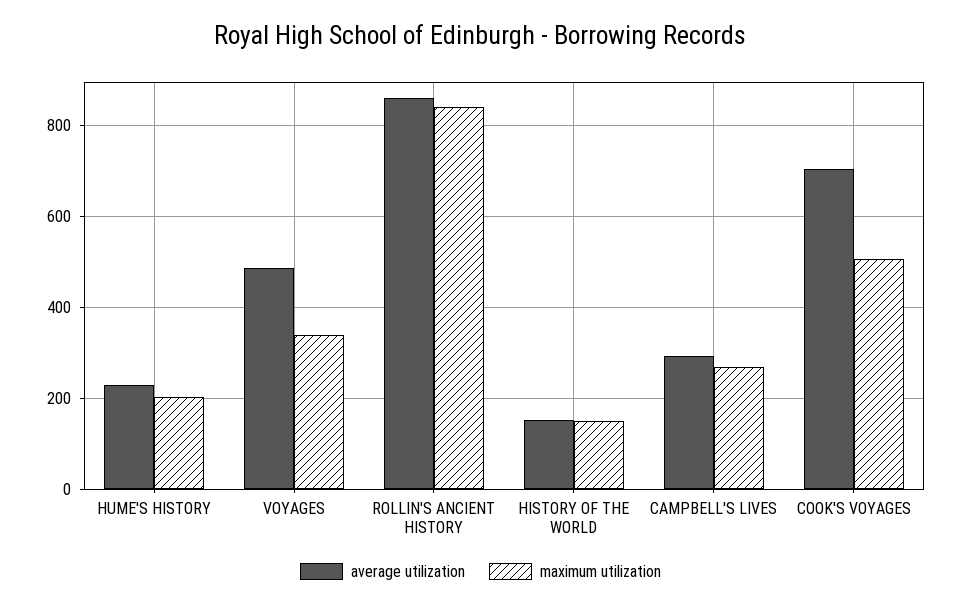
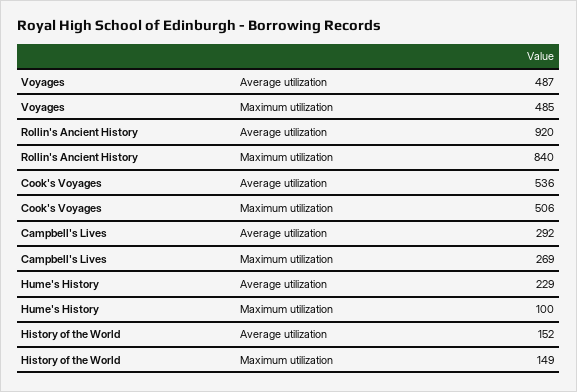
maximum utilization, HUME'S HISTORY: 200 -> 100
maximum utilization, VOYAGES: 340 -> 485
average utilization, ROLLIN'S ANCIENT HISTORY: 860 -> 920
average utilization, COOK'S VOYAGES: 700 -> 536

